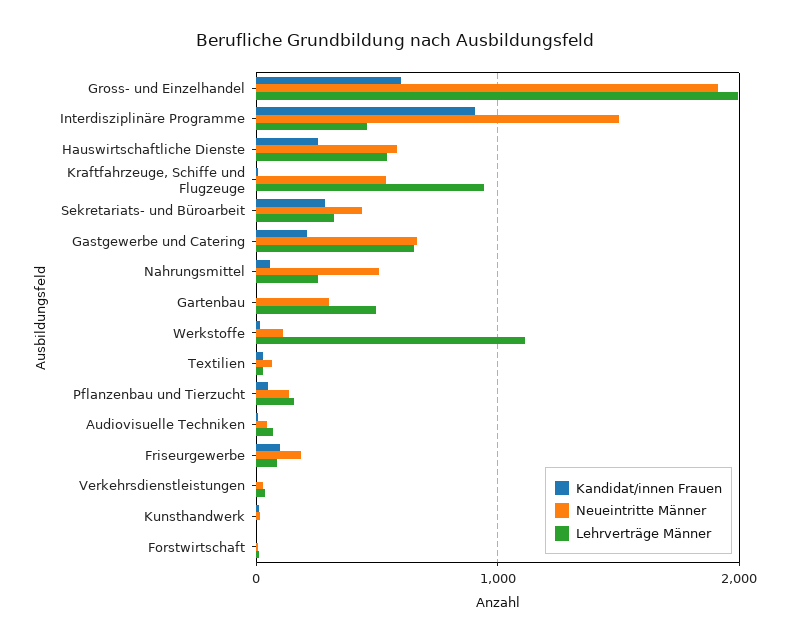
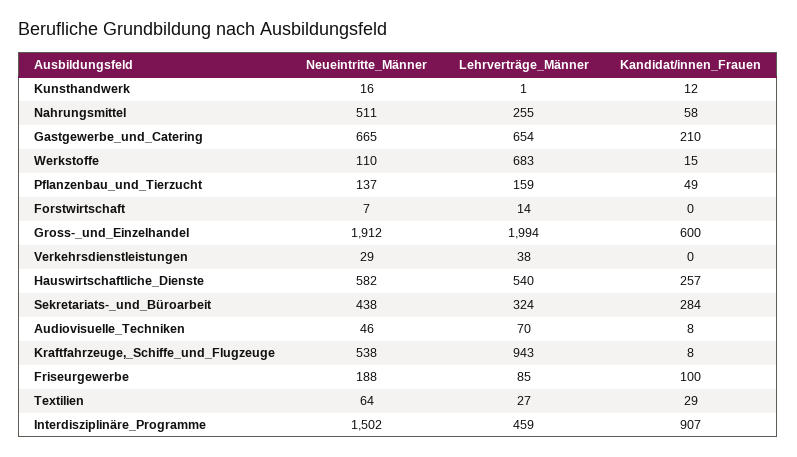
Kandidat/innen Frauen, Gartenbau: 0 -> none
Neueintritte Männer, Gartenbau: 300 -> none
Lehrverträge Männer, Gartenbau: 500 -> none
Lehrverträge Männer, Werkstoffe: 1100 -> 683

